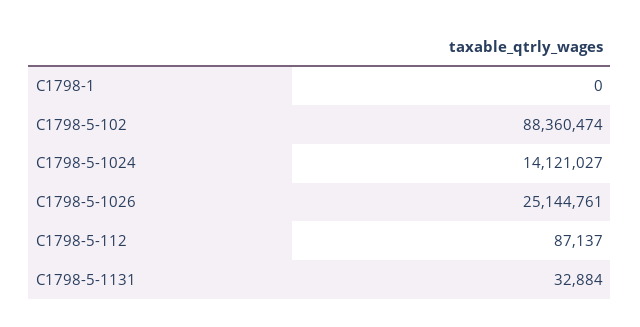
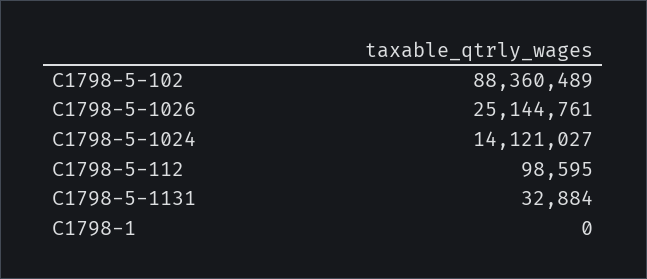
C1798-5-102: 88360474 -> 88360489
C1798-5-112: 87137 -> 98595

